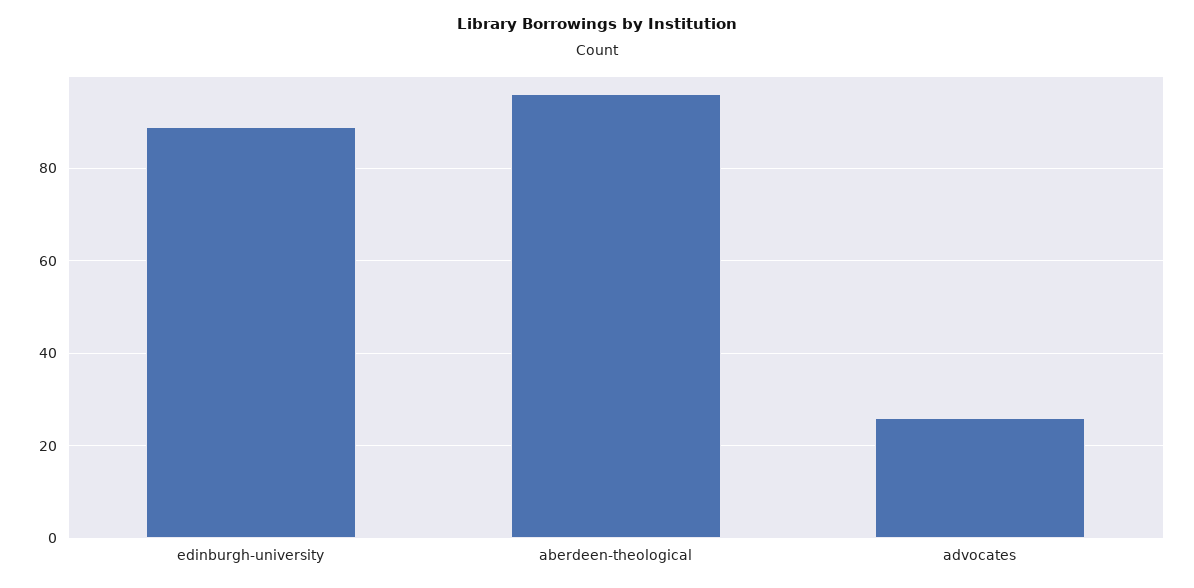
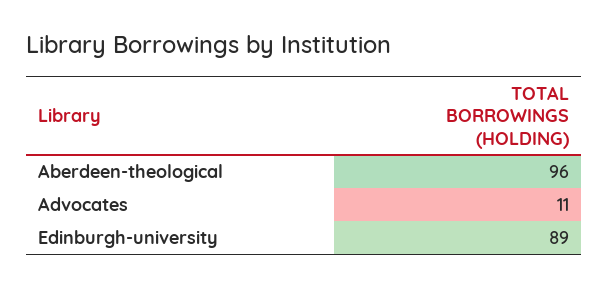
advocates: 25 -> 11

